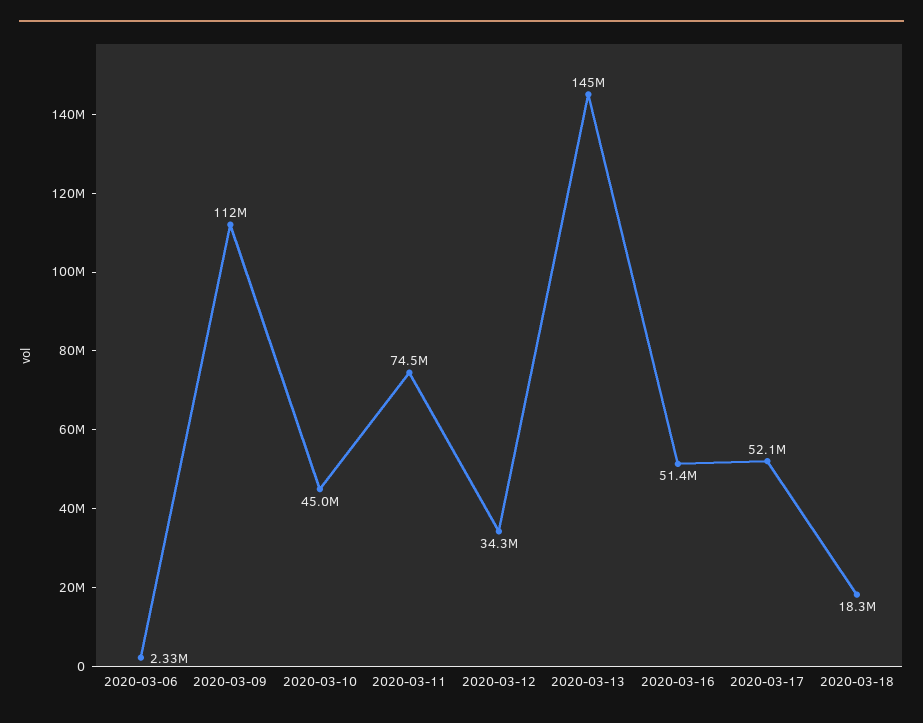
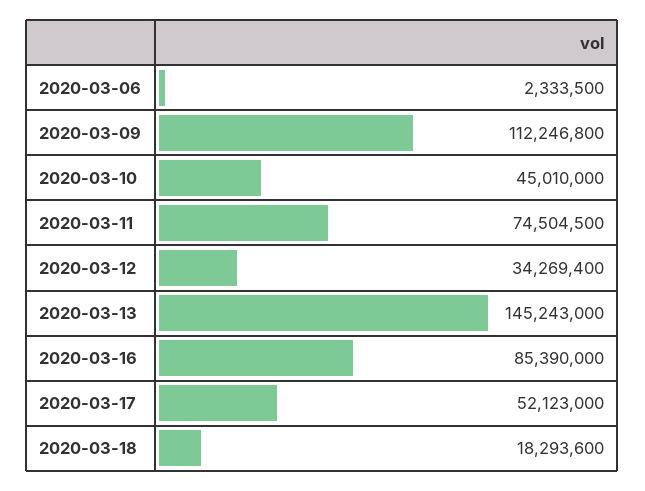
2020-03-16: 51400000 -> 85390000

